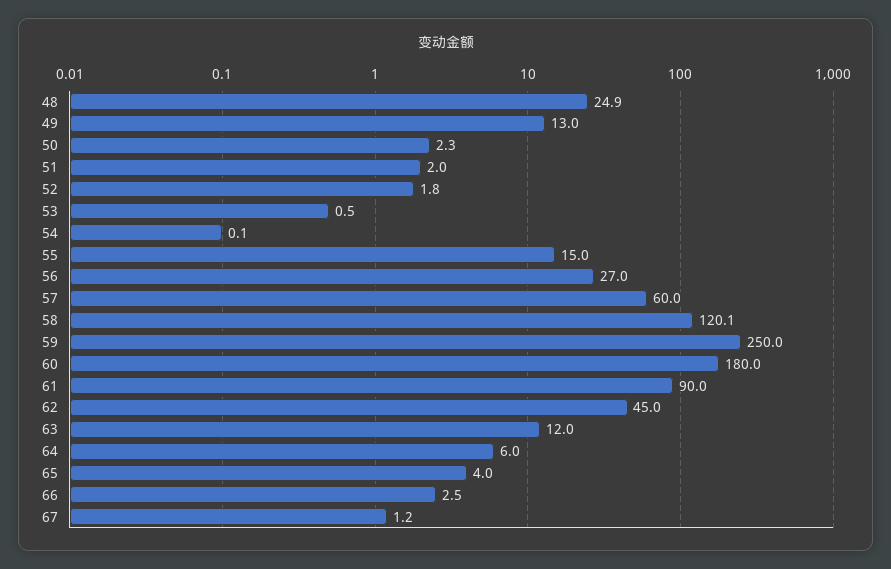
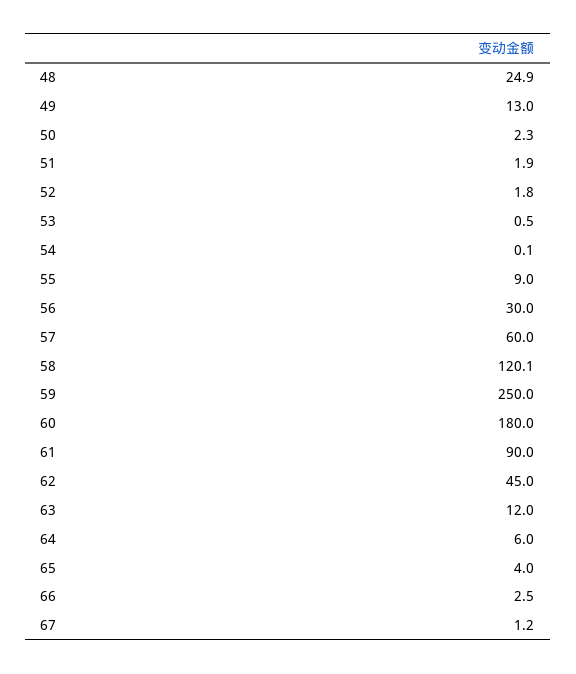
51: 2 -> 1.9
55: 15 -> 9
56: 27 -> 30

